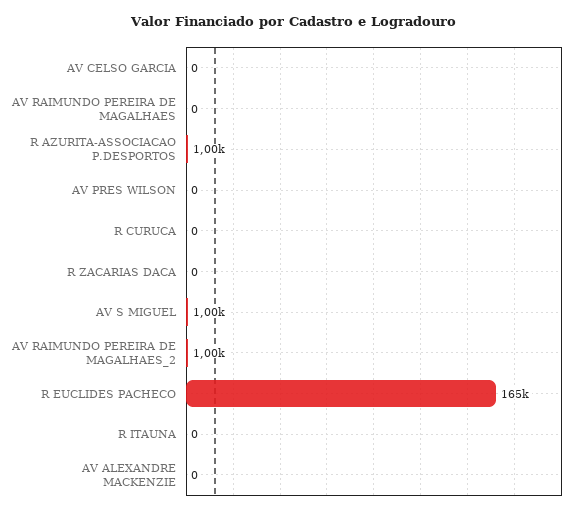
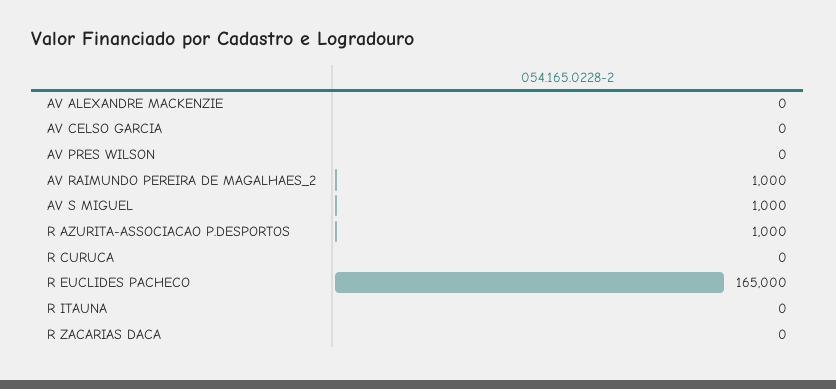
AV RAIMUNDO PEREIRA DE MAGALHAES: 0 -> none

